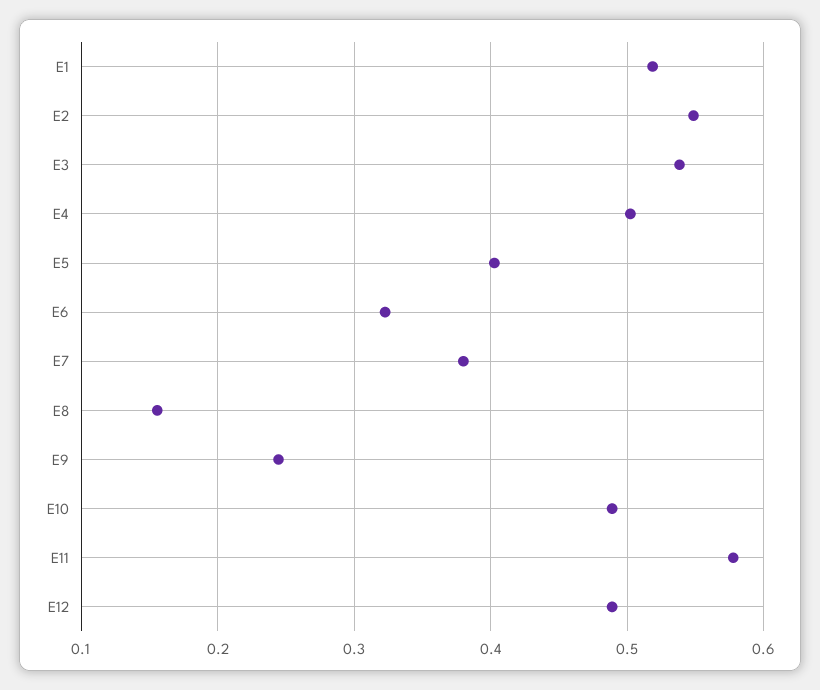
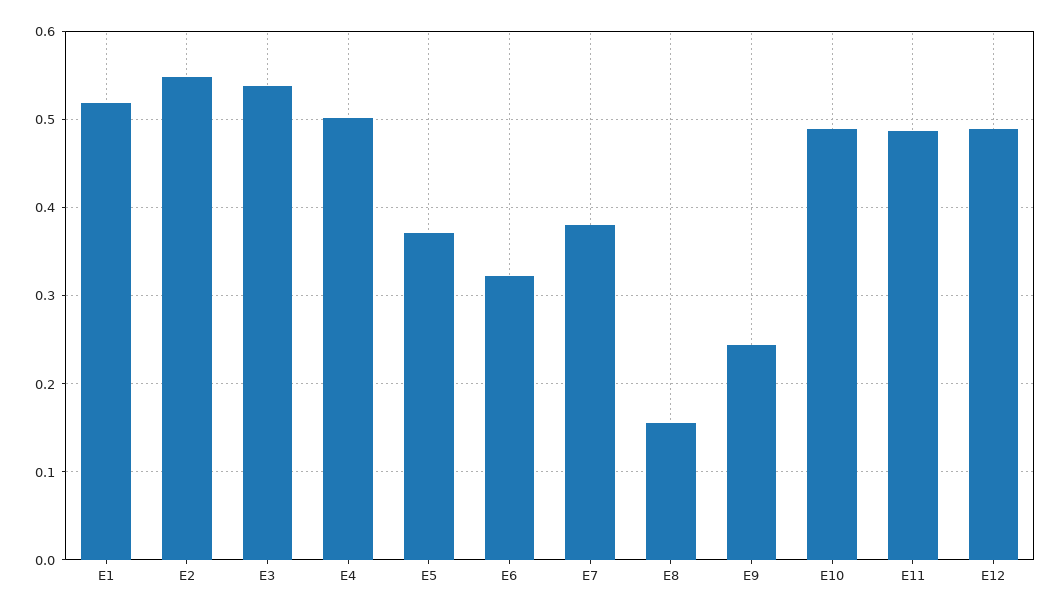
E5: 0.4 -> 0.37
E11: 0.58 -> 0.49

